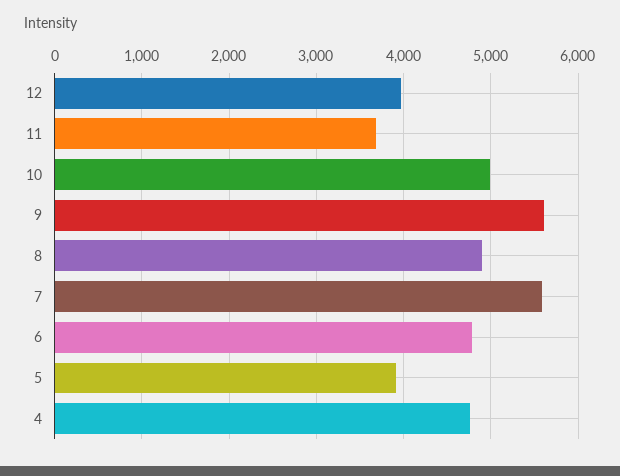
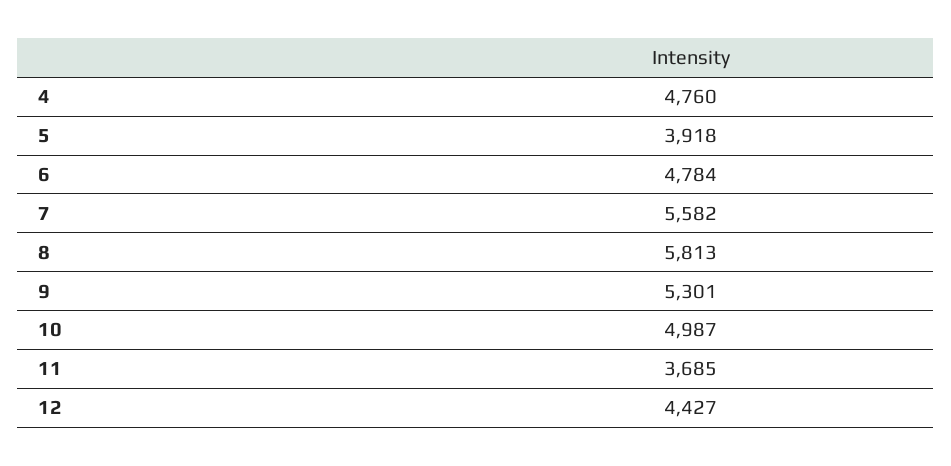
12: 4000 -> 4427
9: 5600 -> 5301
8: 4900 -> 5813

